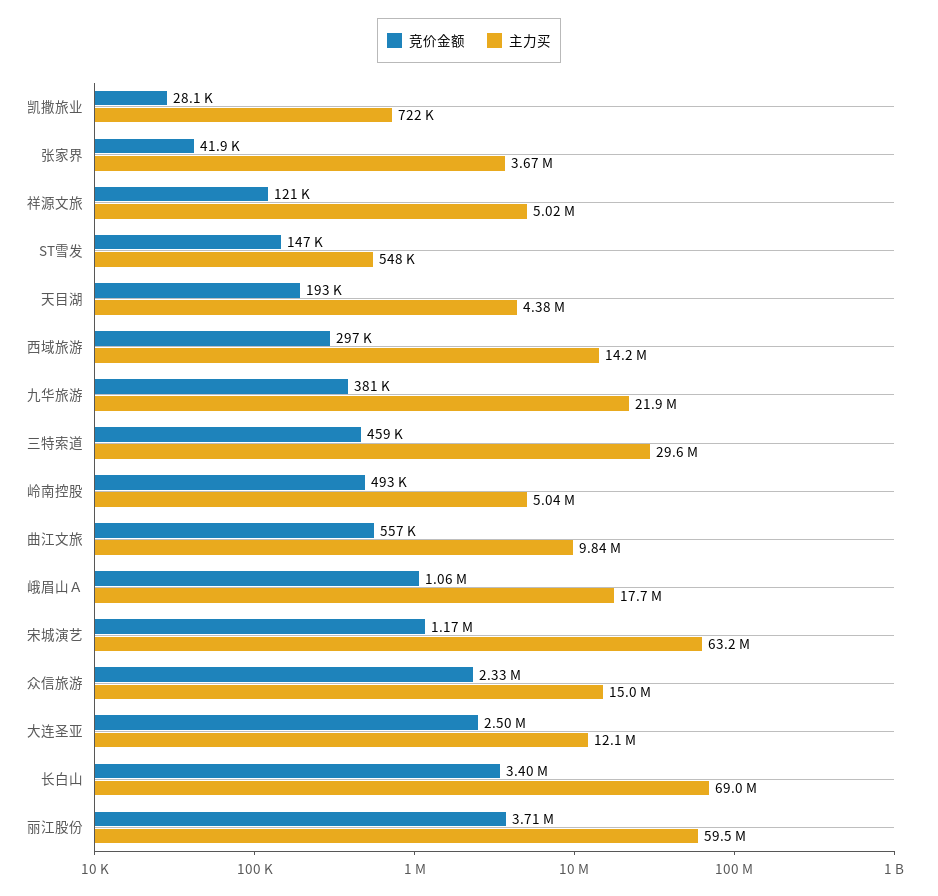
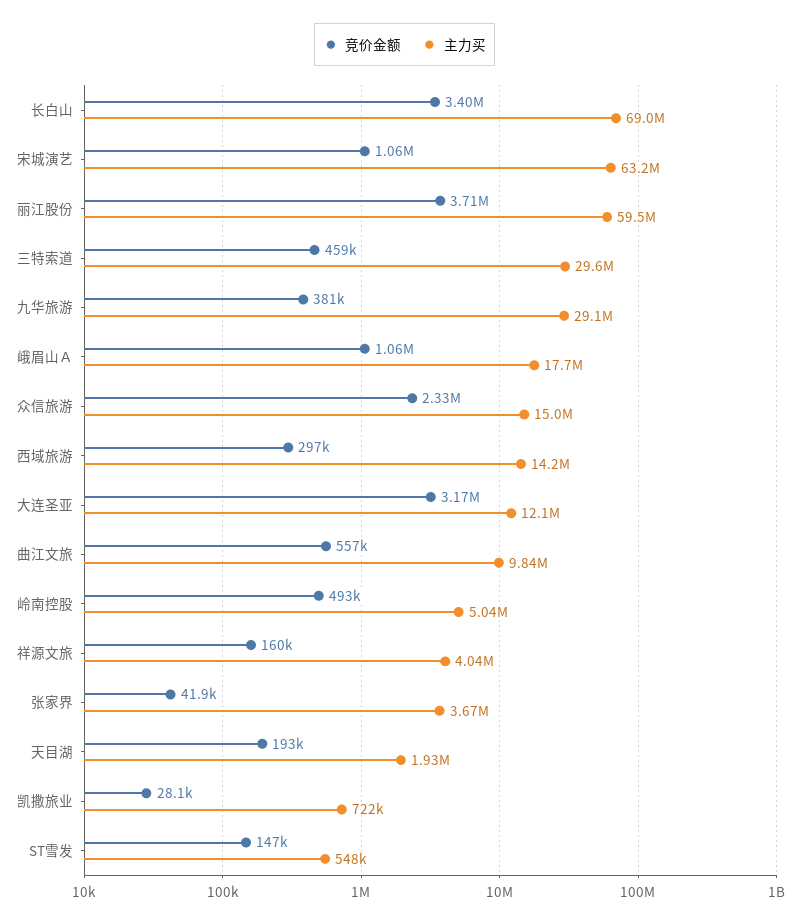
竞价金额, 祥源文旅: 121000 -> 160000
主力买, 祥源文旅: 5020000 -> 4040000
主力买, 天目湖: 4380000 -> 1930000
主力买, 九华旅游: 21900000 -> 29100000
竞价金额, 宋城演艺: 1170000 -> 1060000
竞价金额, 大连圣亚: 2500000 -> 3170000

